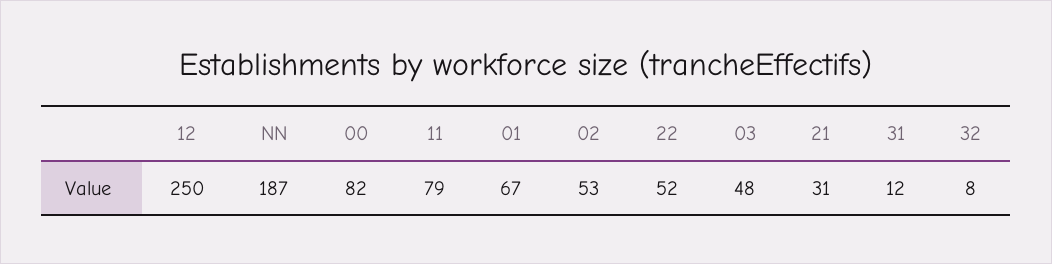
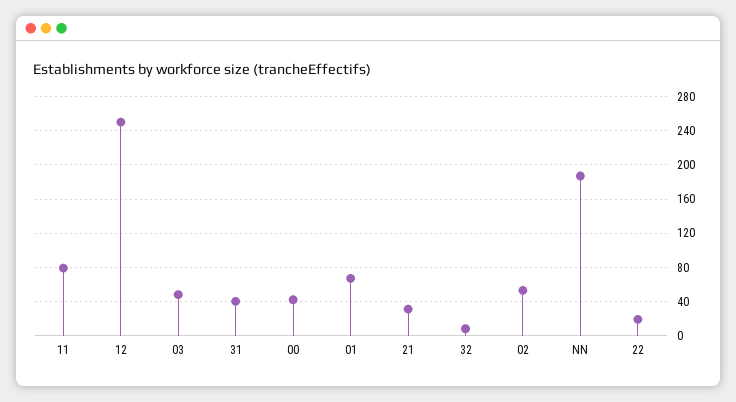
00: 82 -> 40
22: 52 -> 20
31: 12 -> 40

